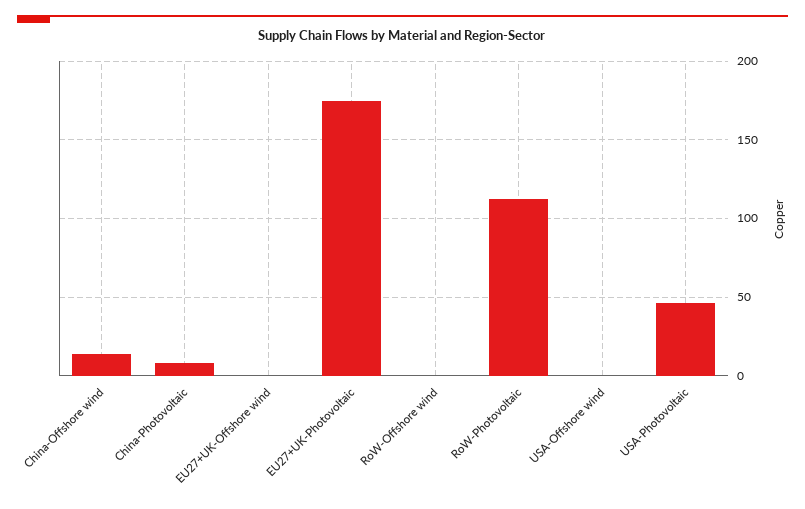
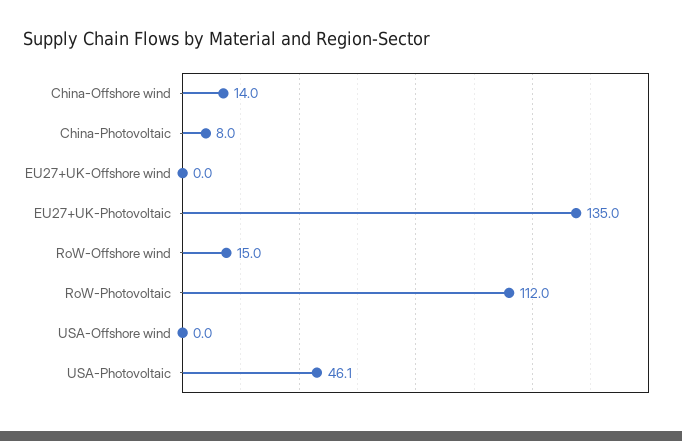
EU27+UK-Photovoltaic: 175 -> 135
RoW-Offshore wind: 0 -> 15

